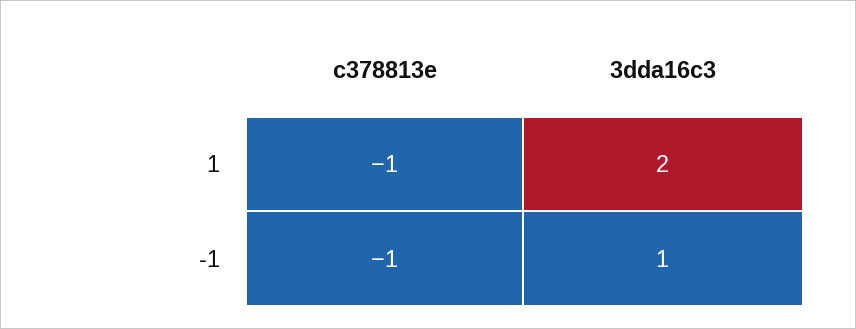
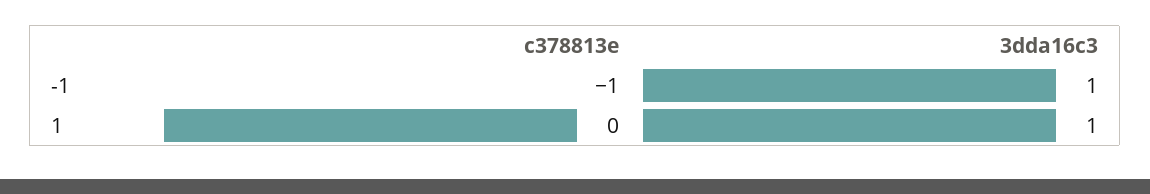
c378813e, 1: -1 -> 0
3dda16c3, 1: 2 -> 1

